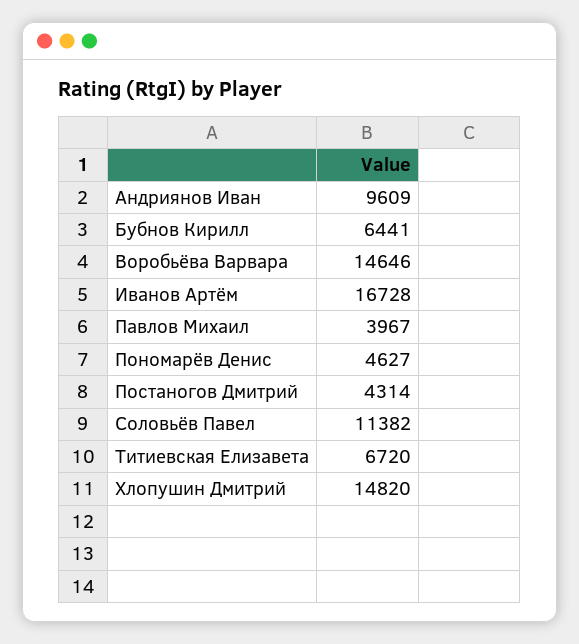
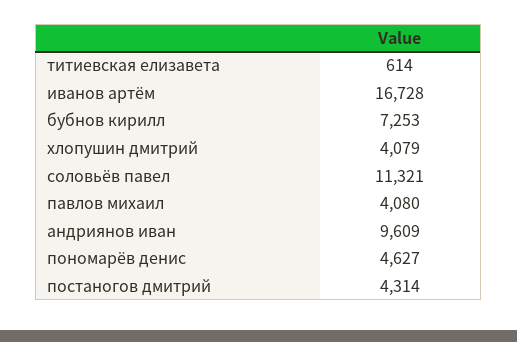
Бубнов Кирилл: 6441 -> 7253
Воробьёва Варвара: 14646 -> none
Павлов Михаил: 3967 -> 4080
Соловьёв Павел: 11382 -> 11321
Титиевская Елизавета: 6720 -> 614
Хлопушин Дмитрий: 14820 -> 4079

